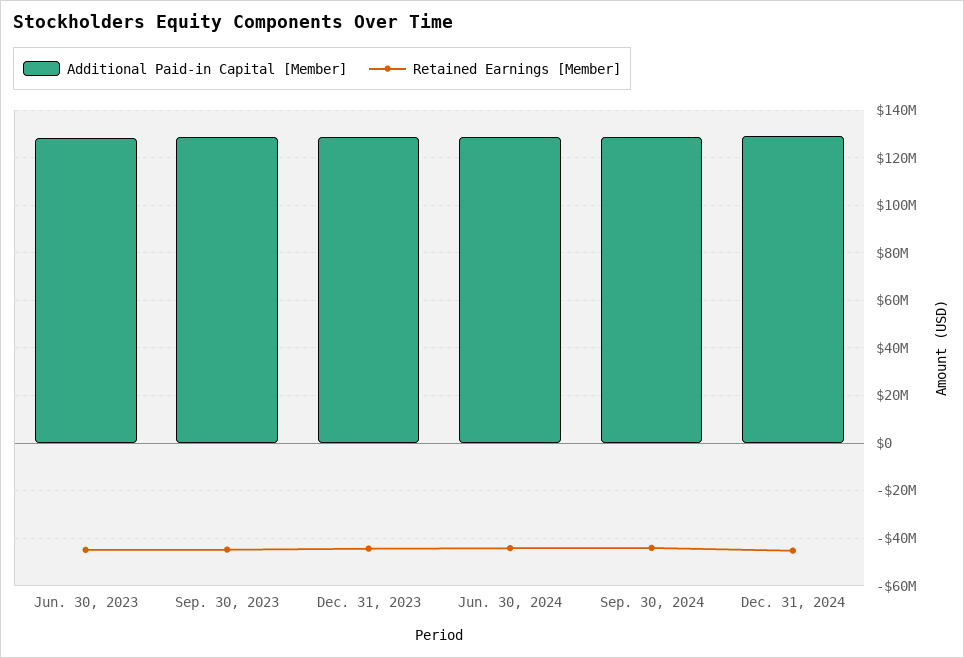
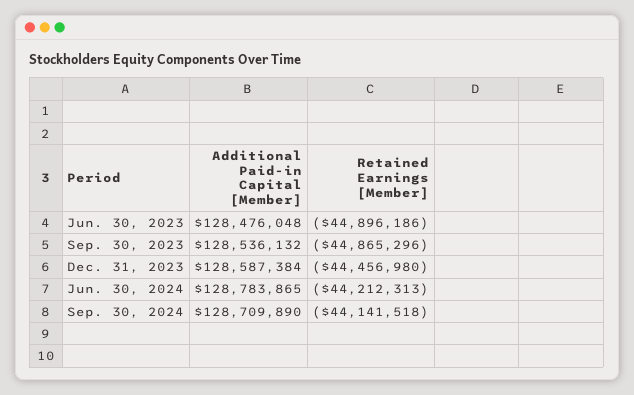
Additional Paid-in Capital [Member], Dec. 31, 2024: 130000000 -> none
Retained Earnings [Member], Dec. 31, 2024: -45000000 -> none

